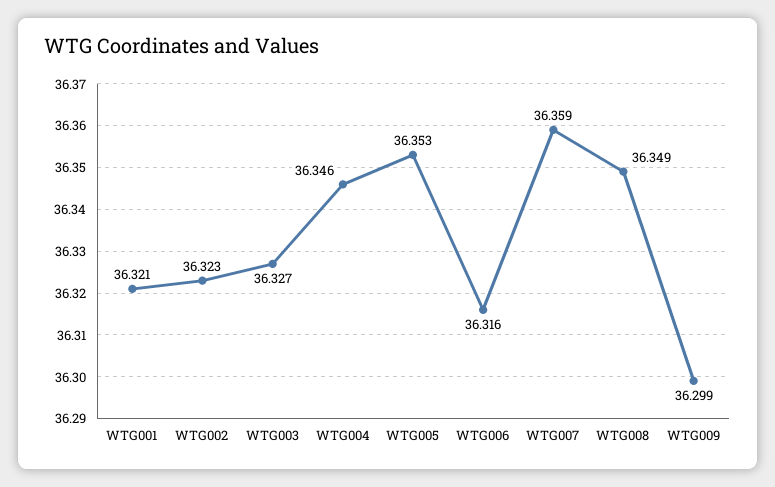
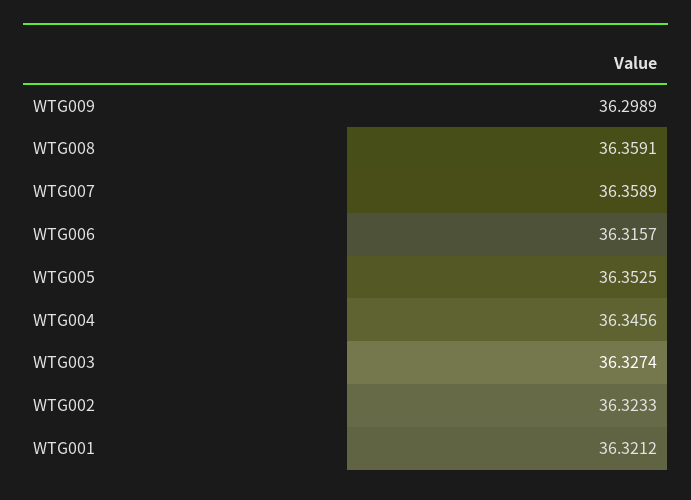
WTG008: 36.349 -> 36.3591

